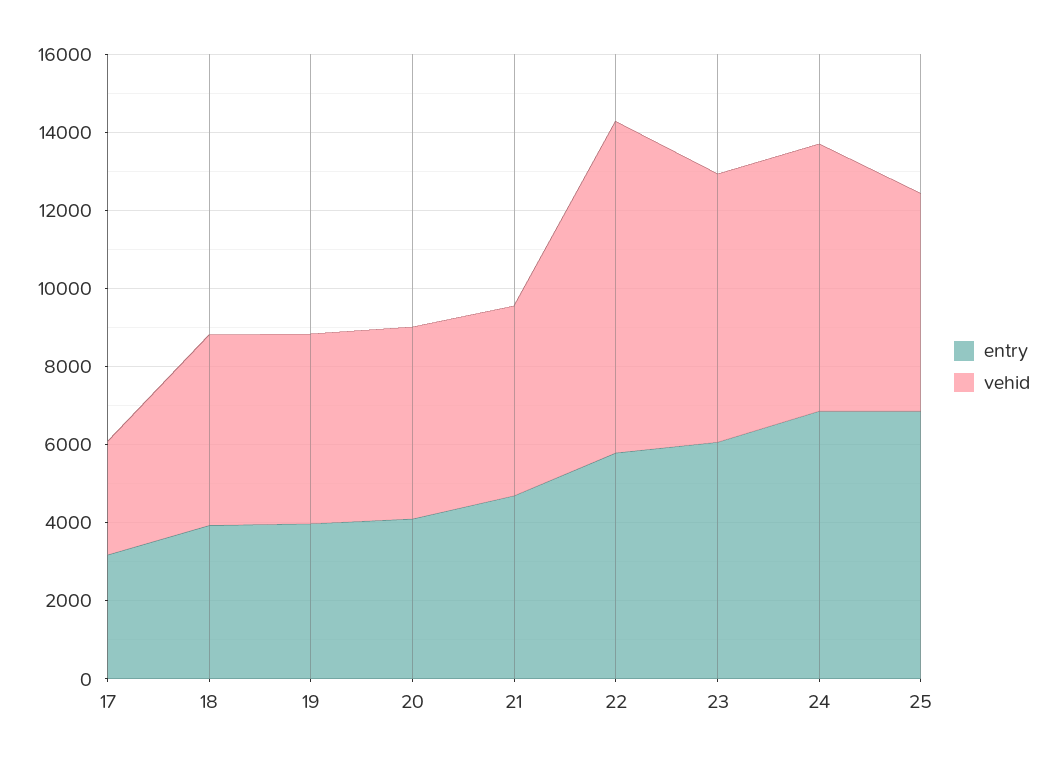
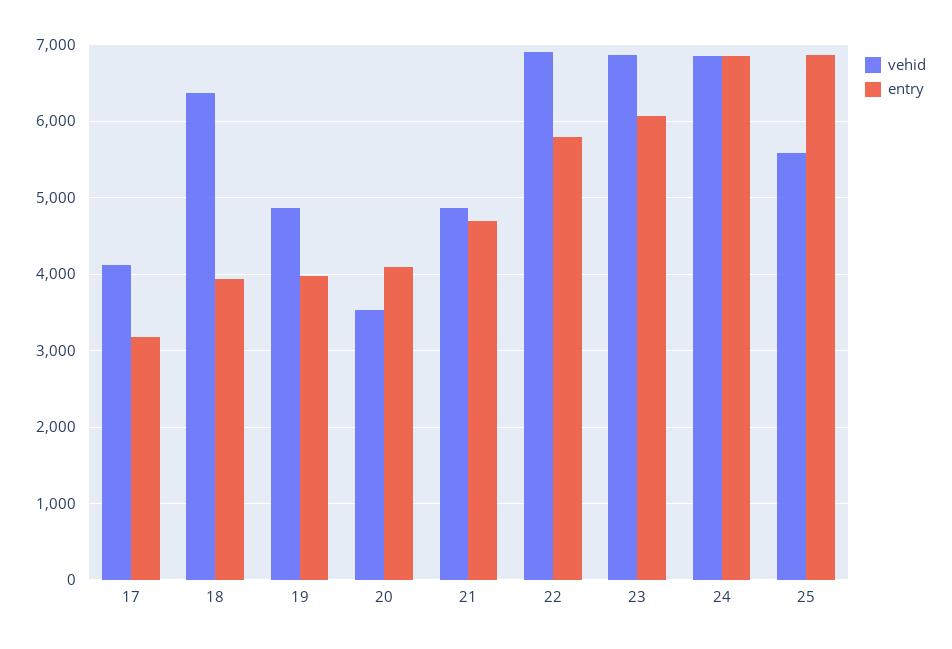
vehid, 17: 3000 -> 4100
vehid, 18: 5000 -> 6400
vehid, 20: 5000 -> 3500
vehid, 22: 8500 -> 6900

